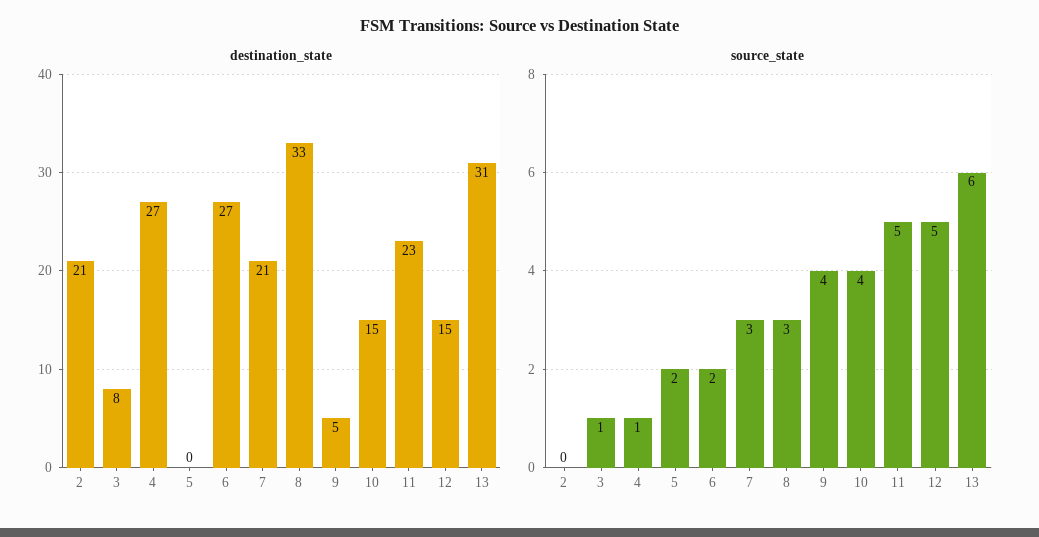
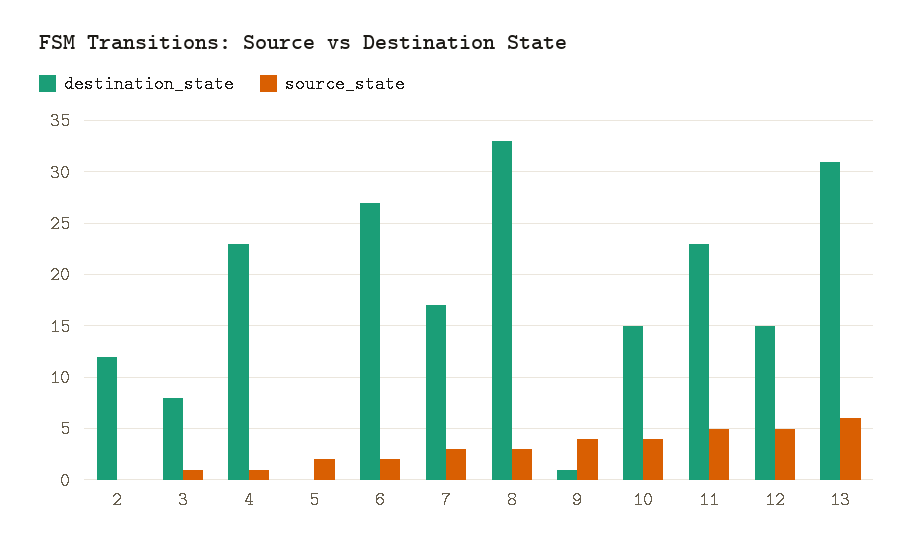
destination_state, 2: 21 -> 12
destination_state, 4: 27 -> 23
destination_state, 7: 21 -> 17
destination_state, 9: 5 -> 1

